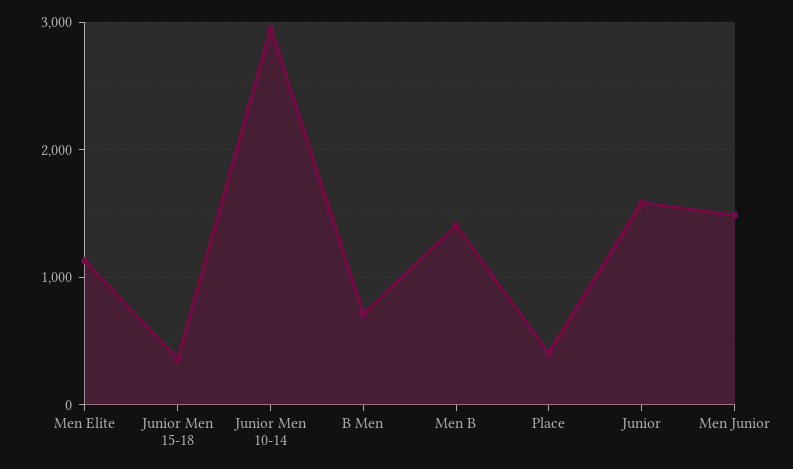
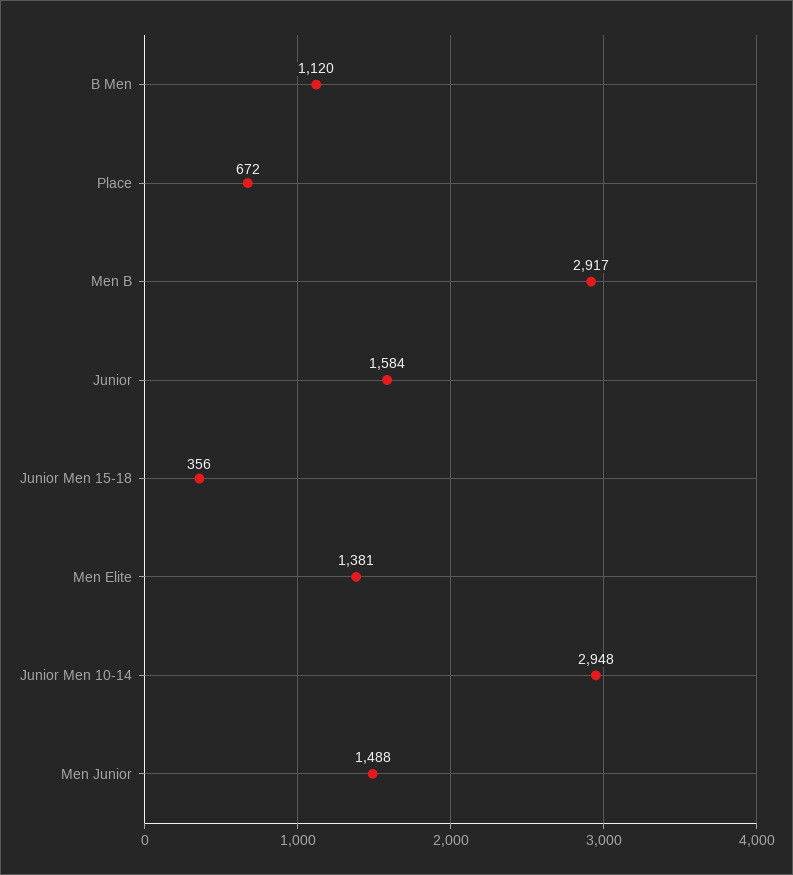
Men Elite: 1100 -> 1381
B Men: 700 -> 1120
Men B: 1400 -> 2917
Place: 400 -> 672

